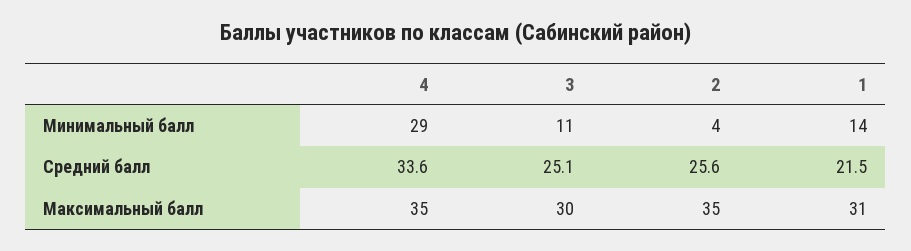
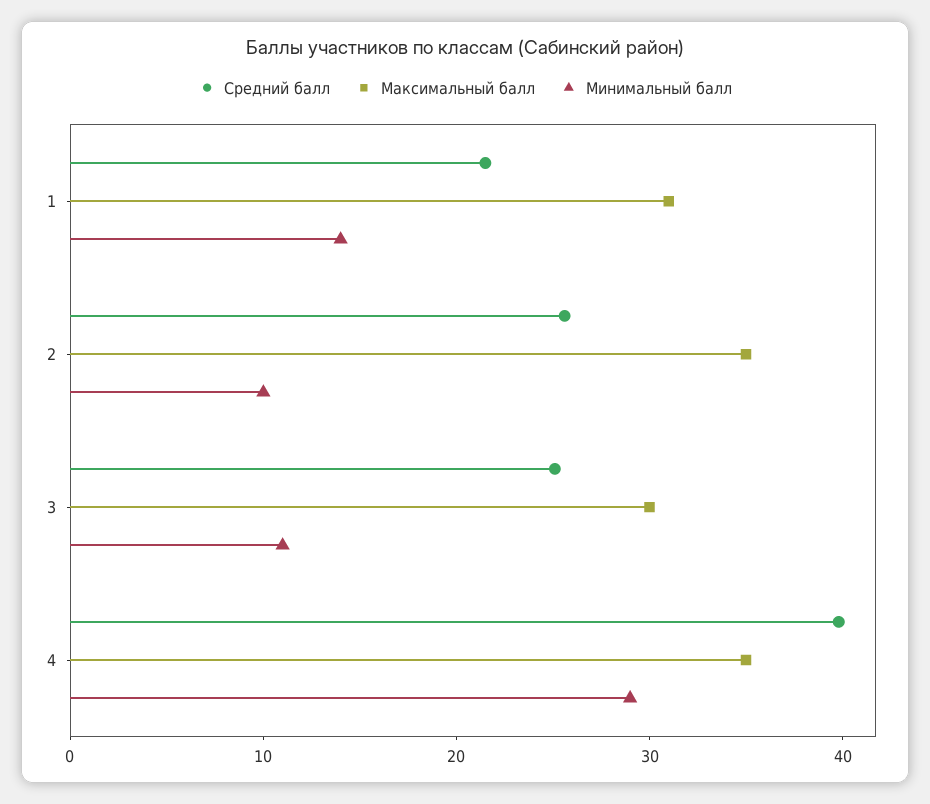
Минимальный балл, 2: 4 -> 10
Средний балл, 4: 33.6 -> 40

